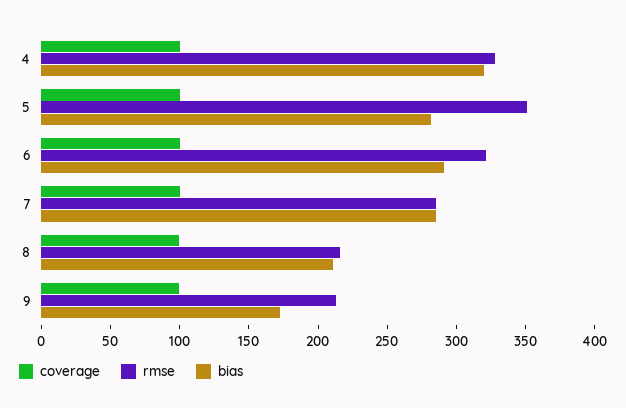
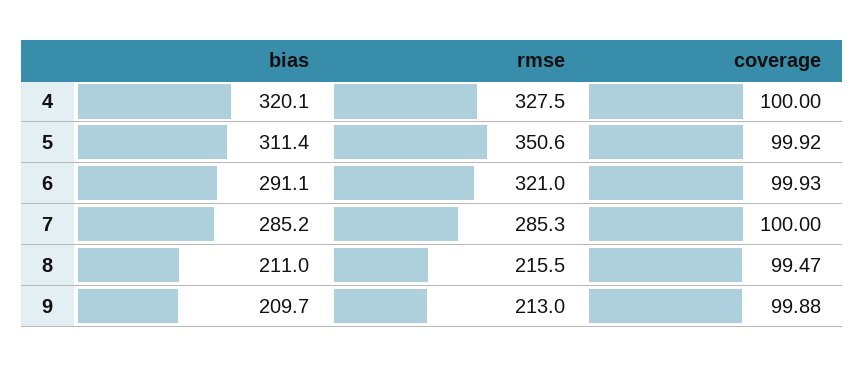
bias, 5: 280 -> 311.4
bias, 9: 170 -> 209.7

